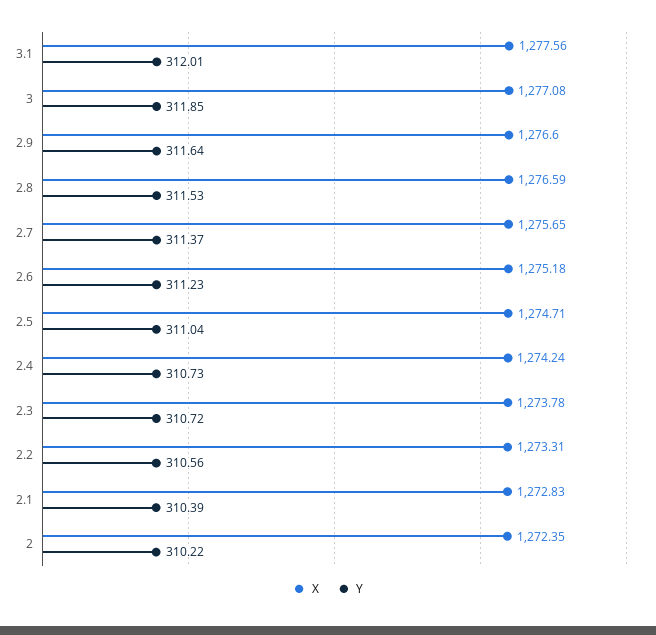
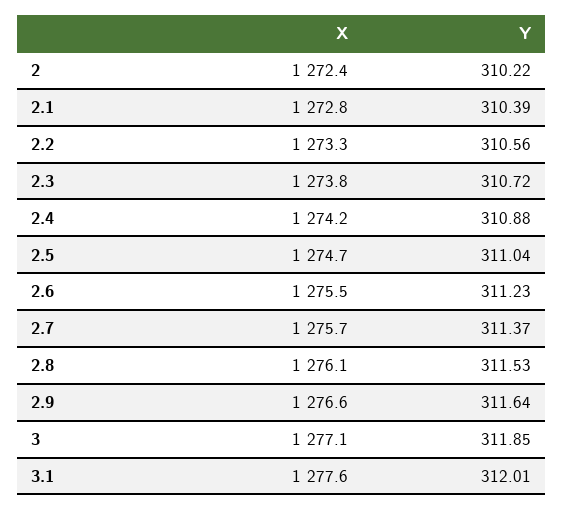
X, 2.8: 1276.59 -> 1276.1
X, 2.6: 1275.18 -> 1275.5
Y, 2.4: 310.73 -> 310.88

